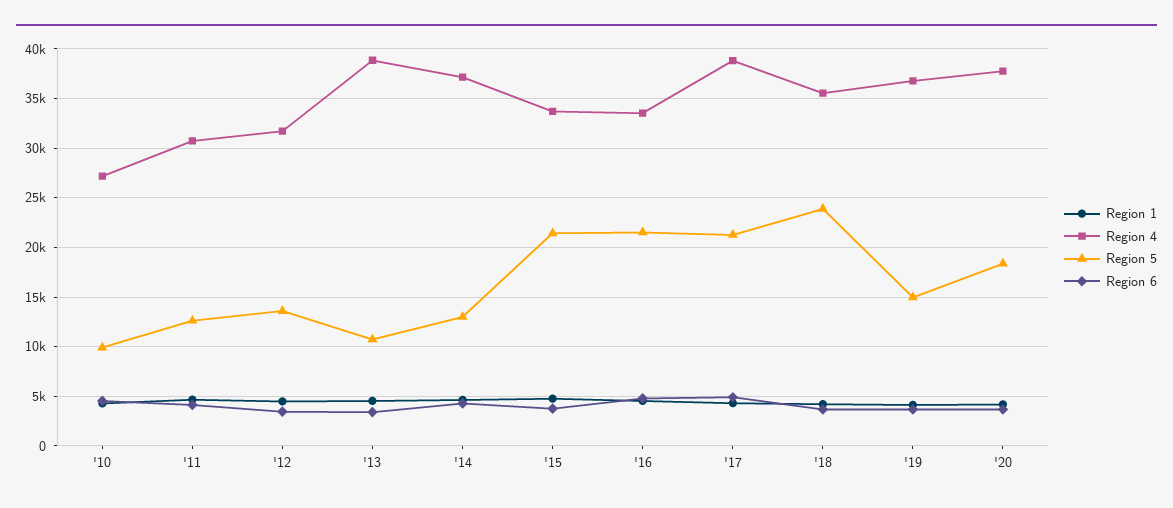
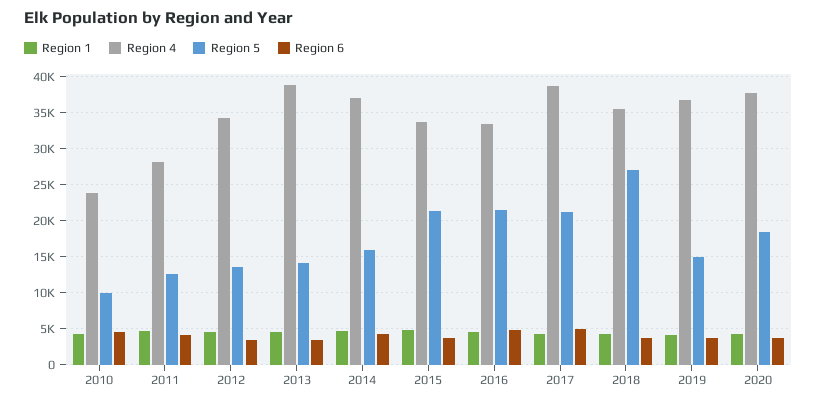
Region 4, '10: 27000 -> 24000
Region 4, '11: 31000 -> 28000
Region 4, '12: 32000 -> 34000
Region 5, '13: 11000 -> 14000
Region 5, '14: 13000 -> 16000
Region 5, '18: 24000 -> 27000

